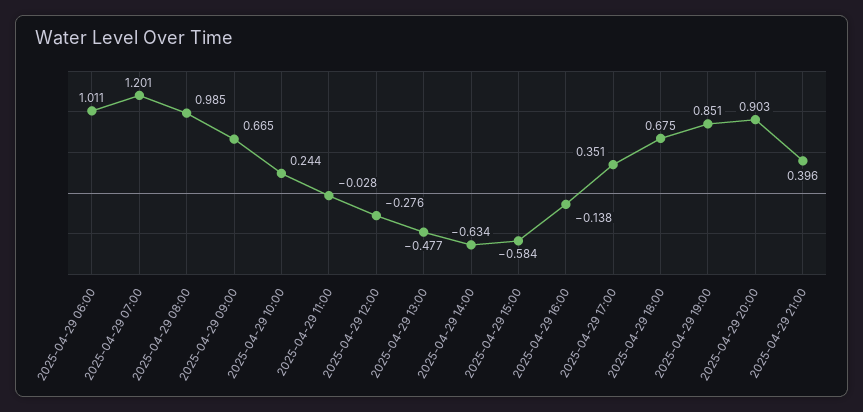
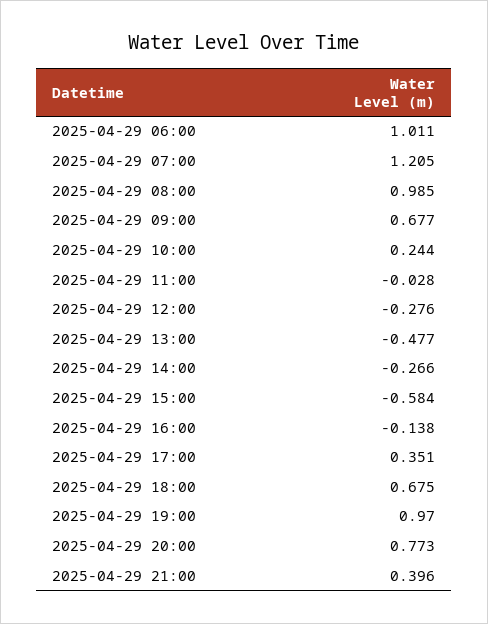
2025-04-29 07:00: 1.201 -> 1.205
2025-04-29 09:00: 0.665 -> 0.677
2025-04-29 14:00: -0.634 -> -0.266
2025-04-29 19:00: 0.851 -> 0.97
2025-04-29 20:00: 0.903 -> 0.773

